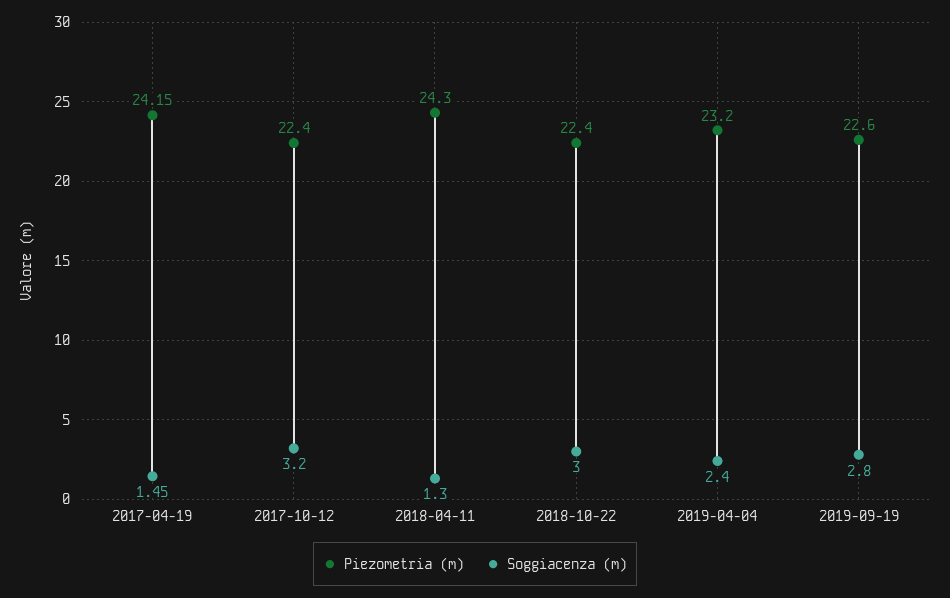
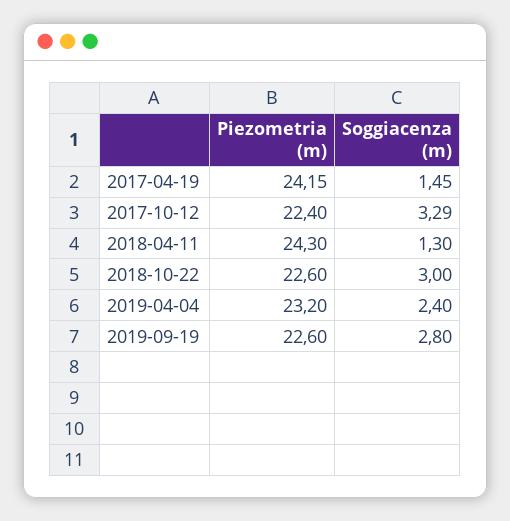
Soggiacenza (m), 2017-10-12: 3.2 -> 3.29
Piezometria (m), 2018-10-22: 22.4 -> 22.6

